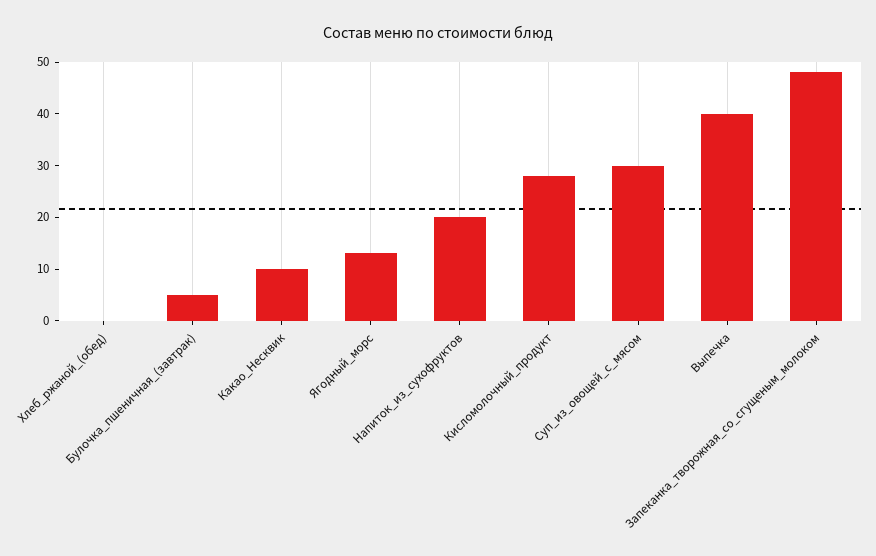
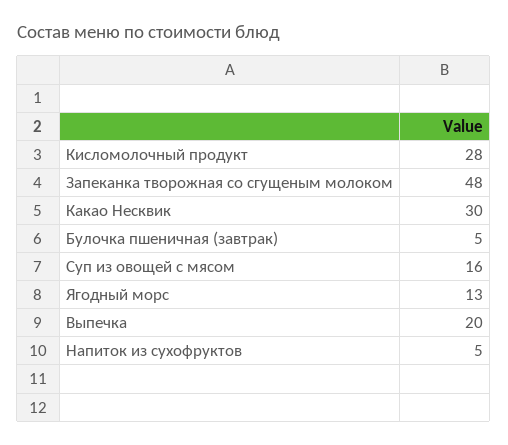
Хлеб_ржаной_(обед): 0 -> none
Какао_Несквик: 10 -> 30
Напиток_из_сухофруктов: 20 -> 5
Суп_из_овощей_с_мясом: 30 -> 16
Выпечка: 40 -> 20

